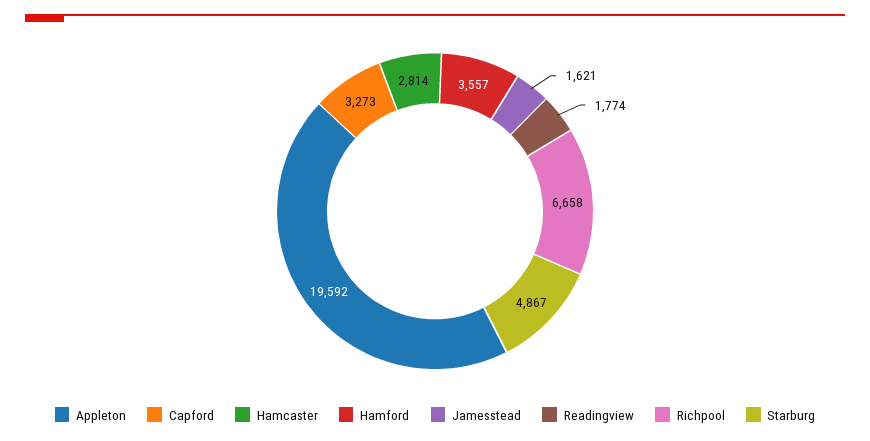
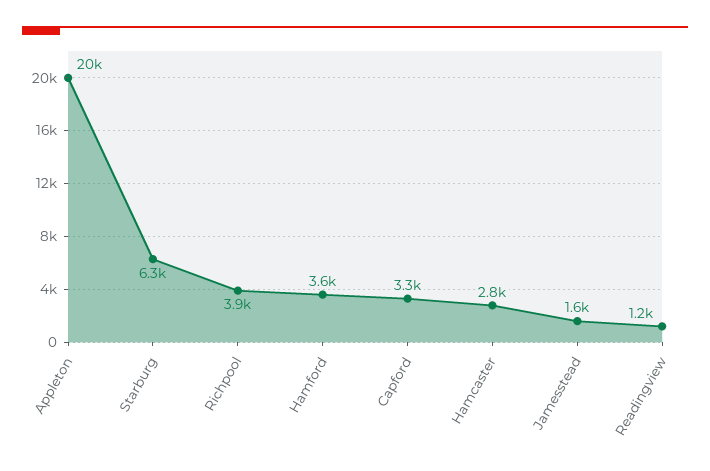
Readingview: 1774 -> 1200
Richpool: 6658 -> 3900
Starburg: 4867 -> 6300

